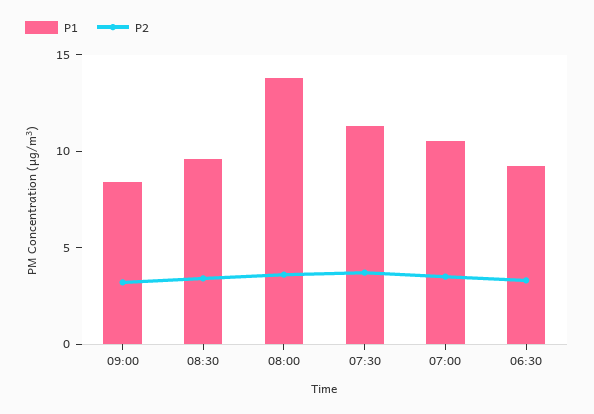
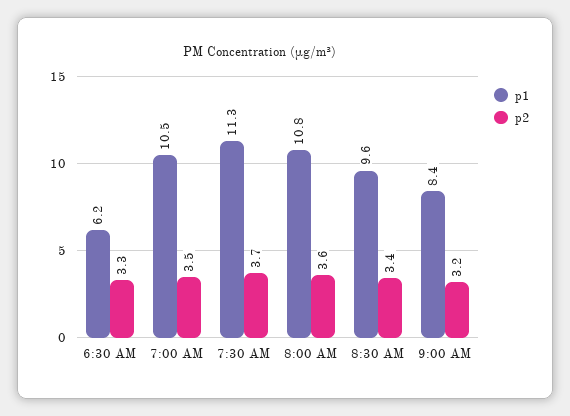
P1, 08:00: 14 -> 10.8
P1, 06:30: 9 -> 6.2

